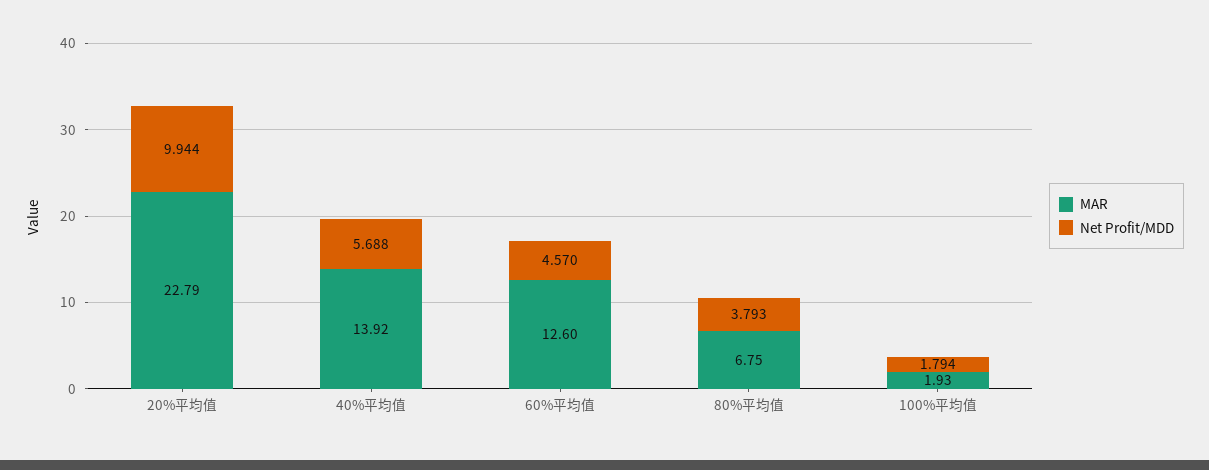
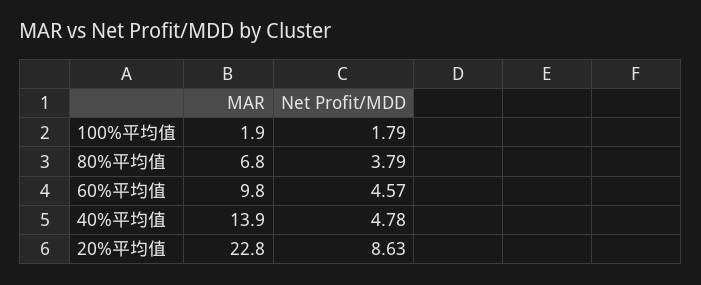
Net Profit/MDD, 20%平均值: 9.944 -> 8.63
Net Profit/MDD, 40%平均值: 5.688 -> 4.78
MAR, 60%平均值: 12.6 -> 9.8

